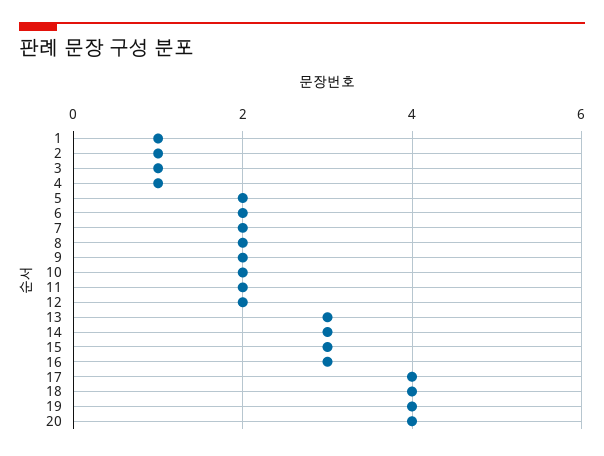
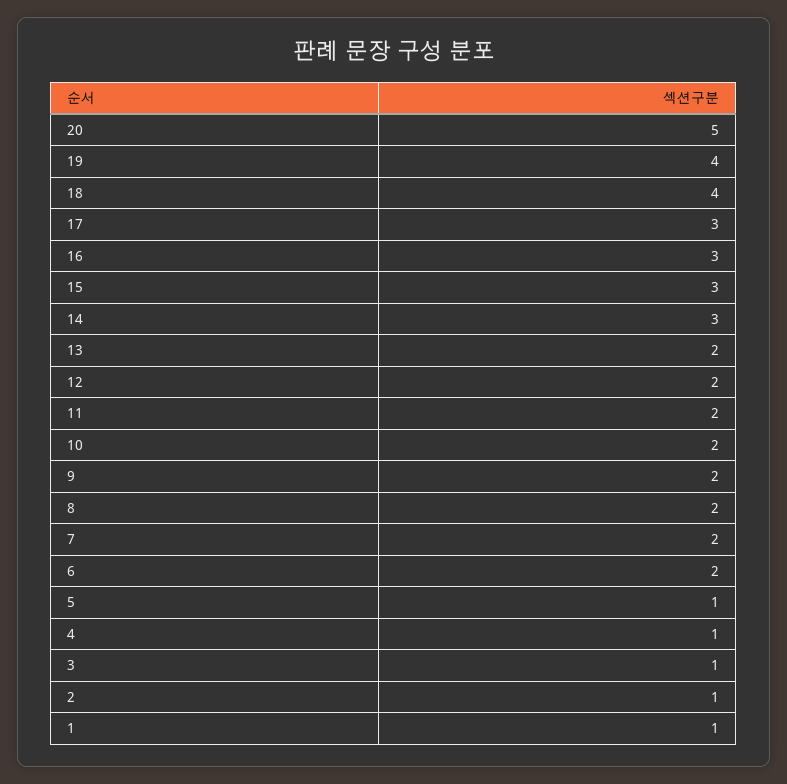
5: 2 -> 1
13: 3 -> 2
17: 4 -> 3
20: 4 -> 5

